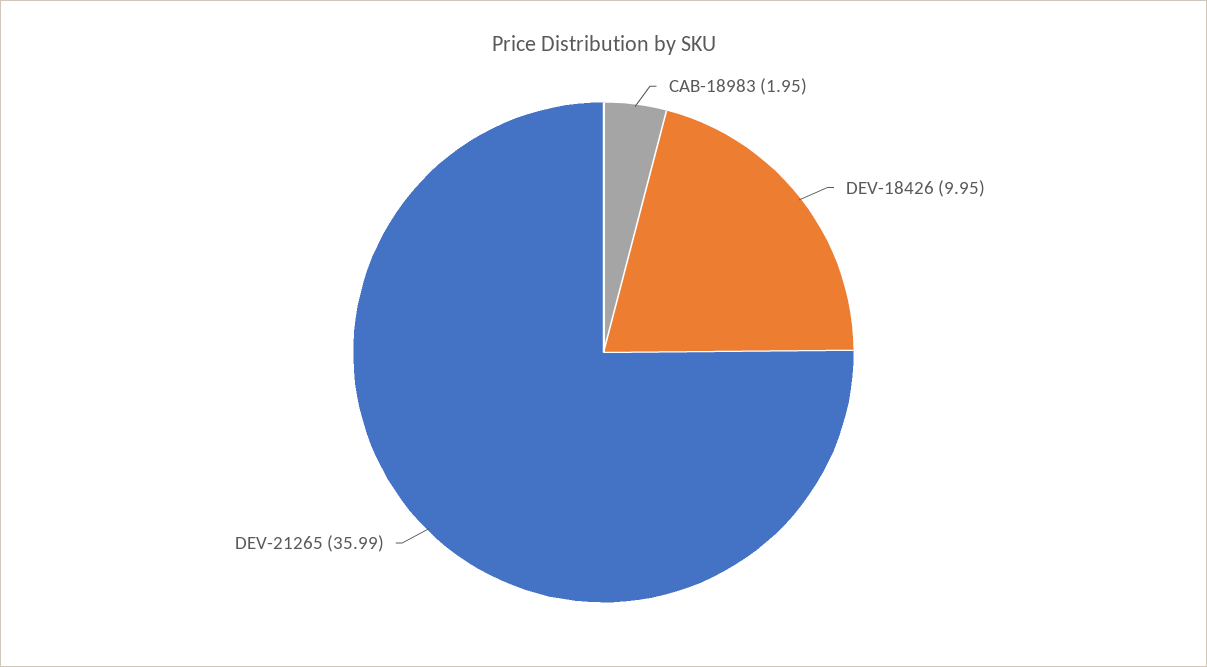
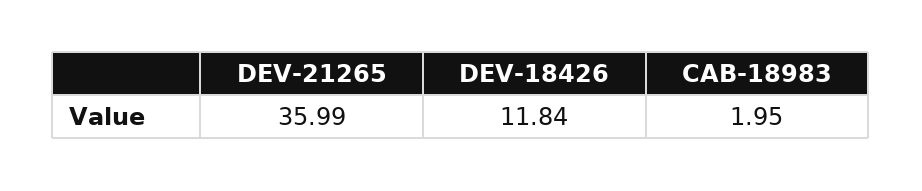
DEV-18426: 9.95 -> 11.84

